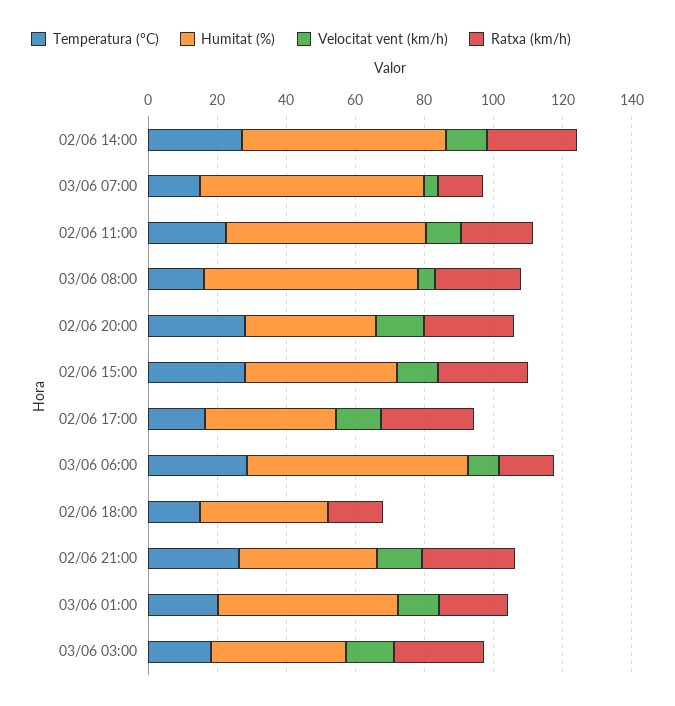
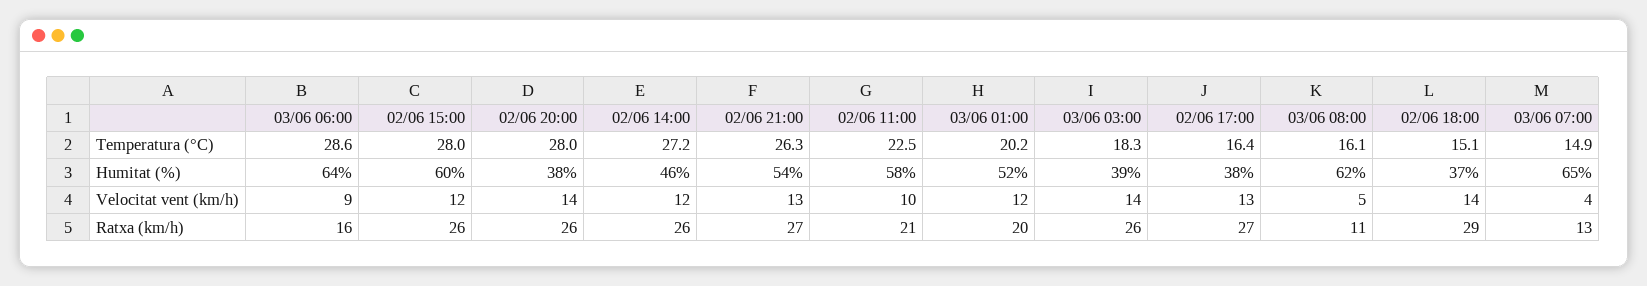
Humitat (%), 02/06 14:00: 60 -> 46
Ratxa (km/h), 03/06 08:00: 25 -> 11
Humitat (%), 02/06 15:00: 45 -> 60
Velocitat vent (km/h), 02/06 18:00: 0 -> 14
Ratxa (km/h), 02/06 18:00: 15 -> 29
Humitat (%), 02/06 21:00: 40 -> 54

